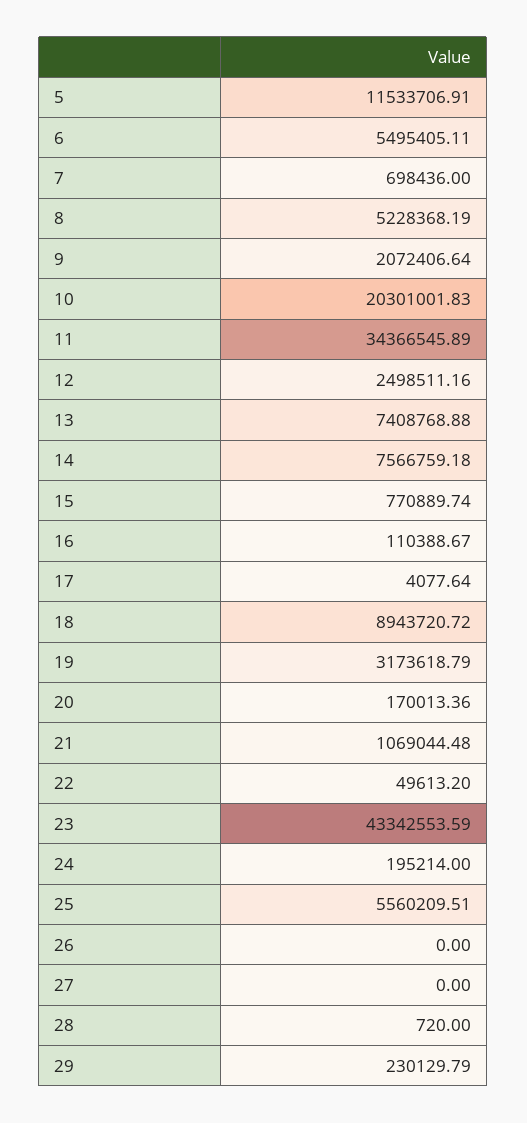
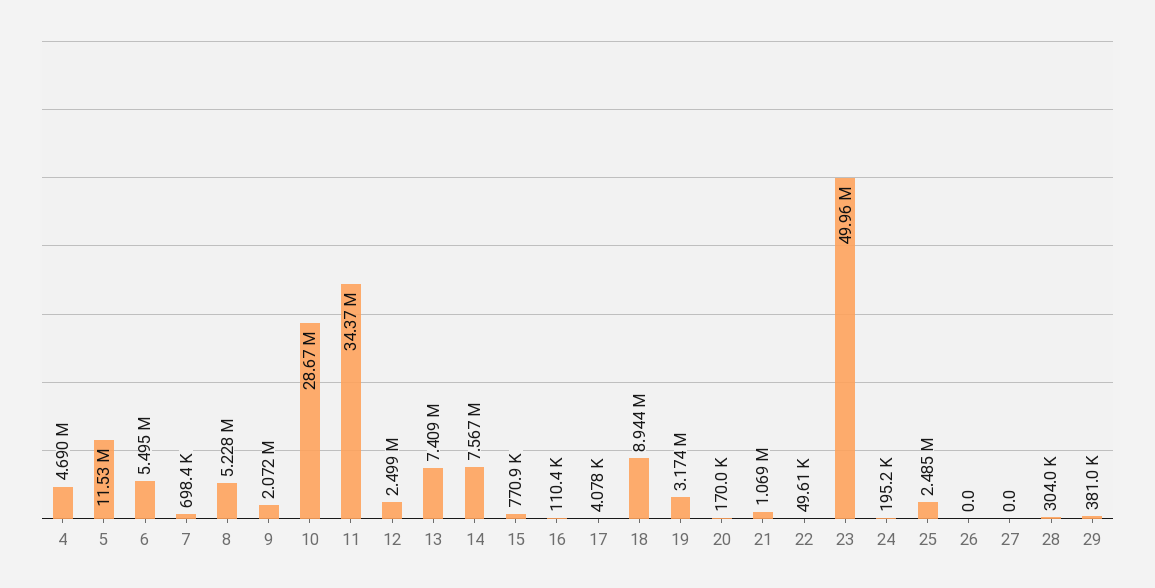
10: 20301001.83 -> 28670000
23: 43342553.59 -> 49960000
25: 5560209.51 -> 2485000
28: 720 -> 304000
29: 230129.79 -> 381000
4: none -> 4690000

